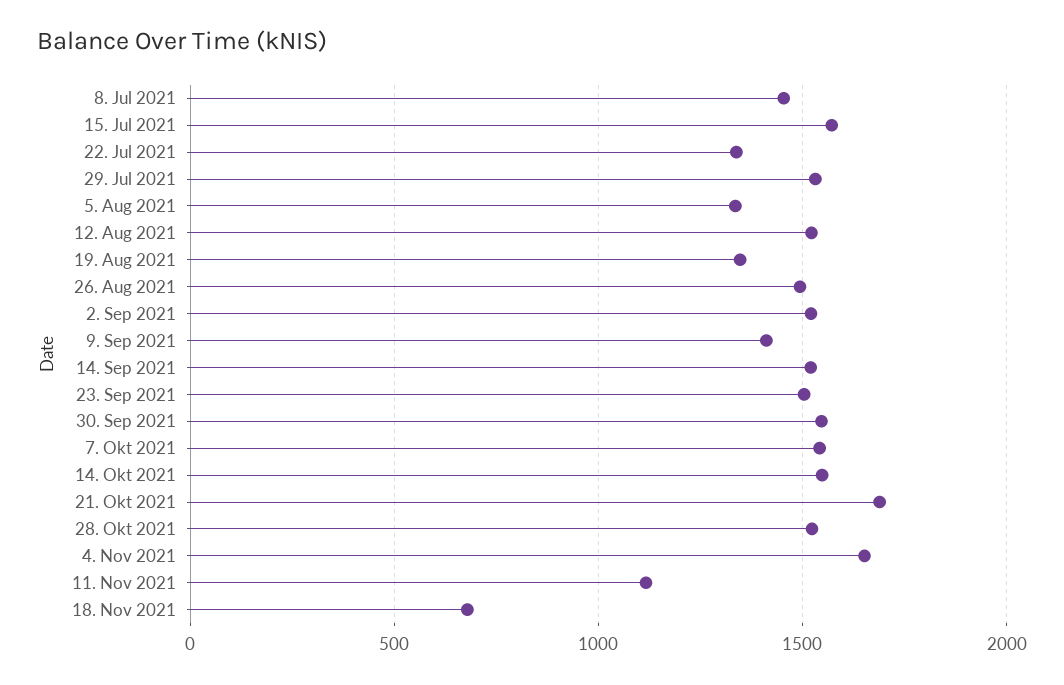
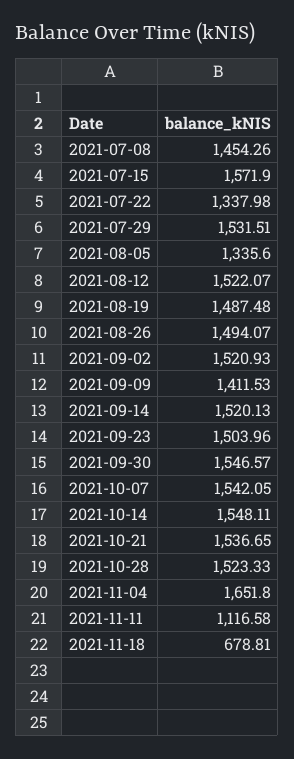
19. Aug 2021: 1350 -> 1487.48
21. Okt 2021: 1700 -> 1536.65

